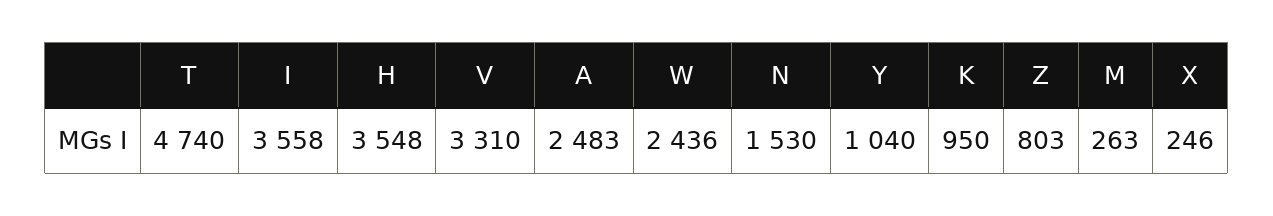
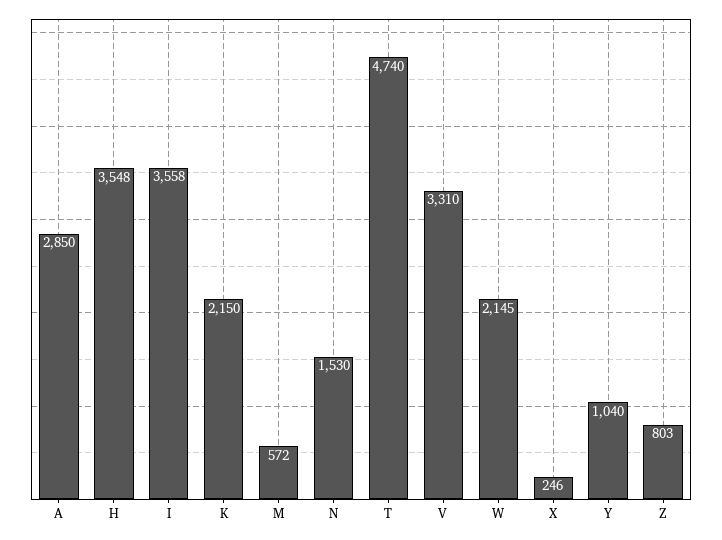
A: 2483 -> 2850
W: 2436 -> 2145
K: 950 -> 2150
M: 263 -> 572

